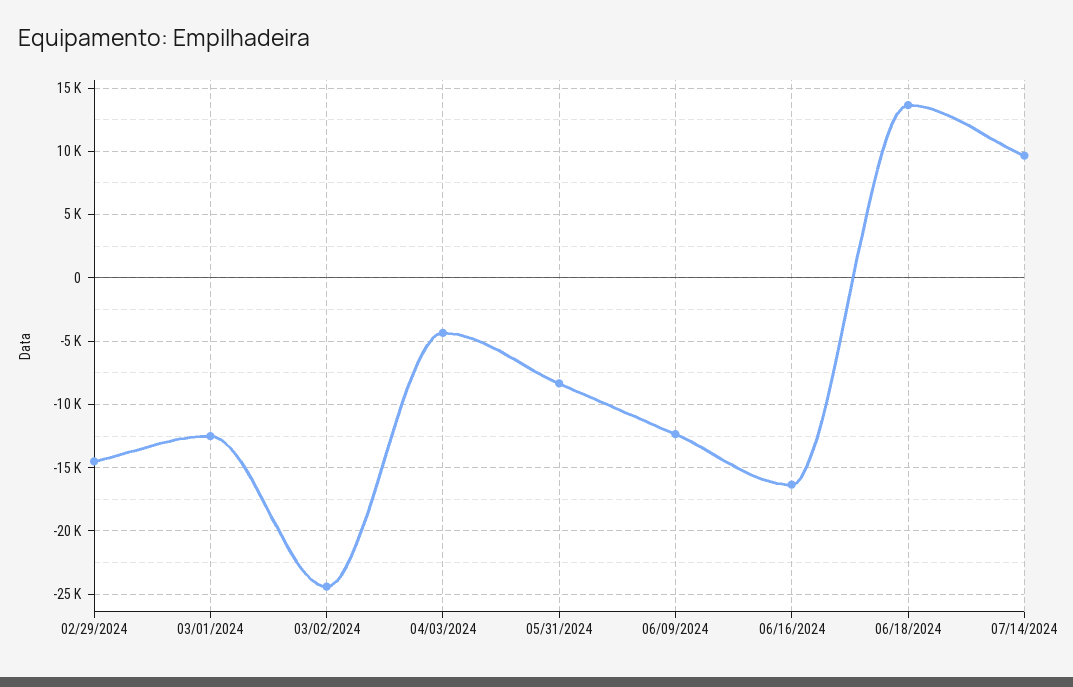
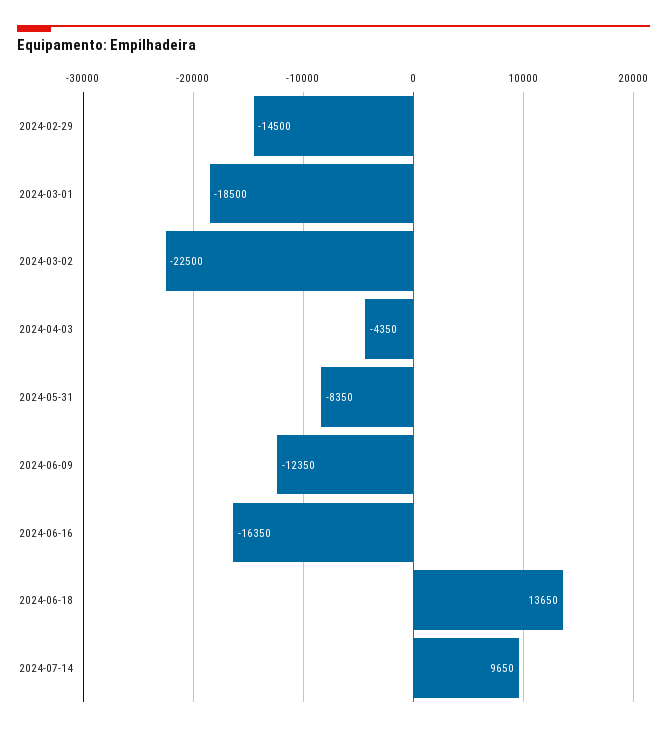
03/01/2024: -12500 -> -18500
03/02/2024: -24500 -> -22500

